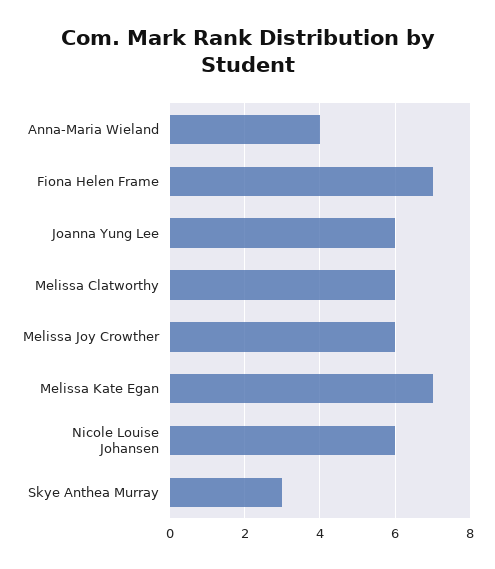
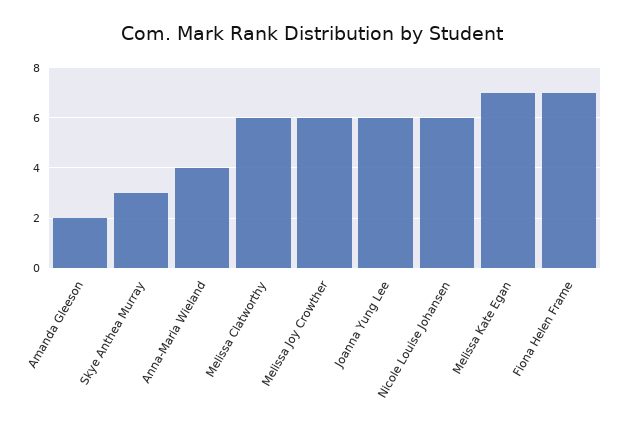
Amanda Gleeson: none -> 2

